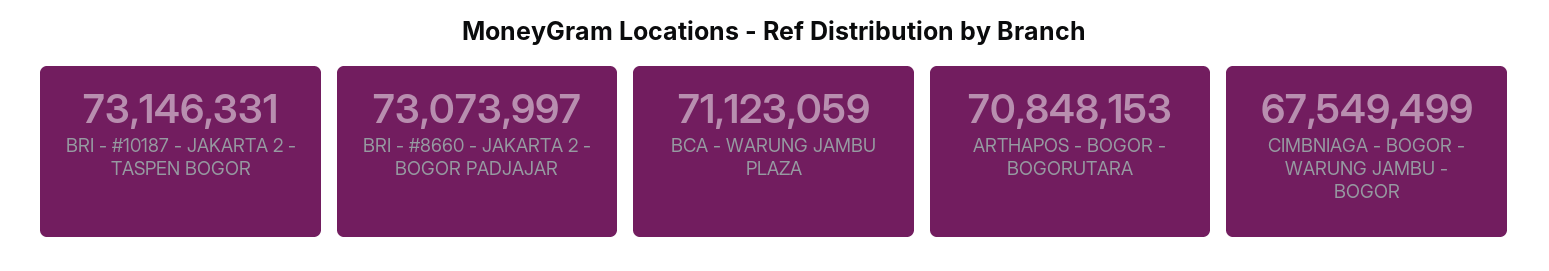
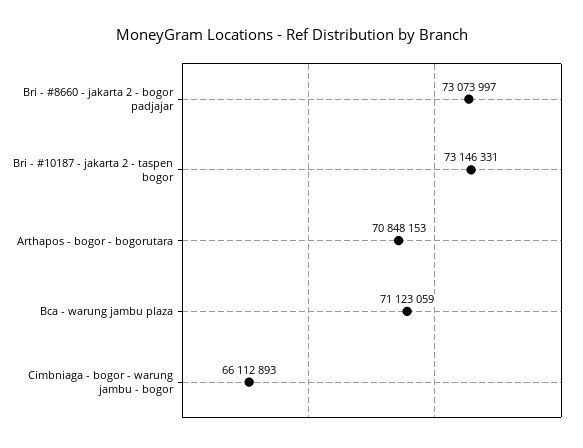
CIMBNIAGA - BOGOR - WARUNG JAMBU - BOGOR: 67549499 -> 66112893

